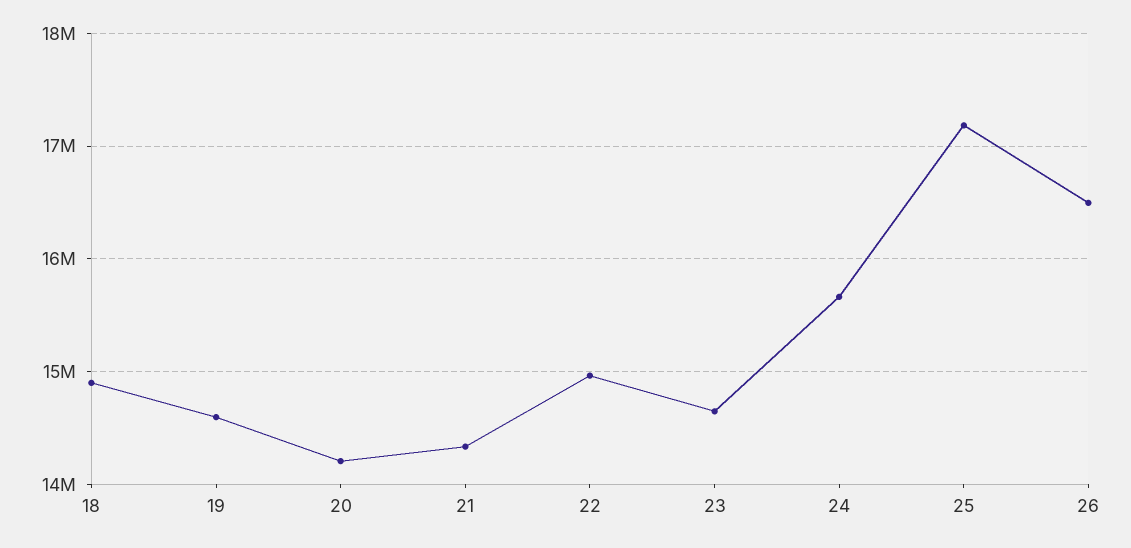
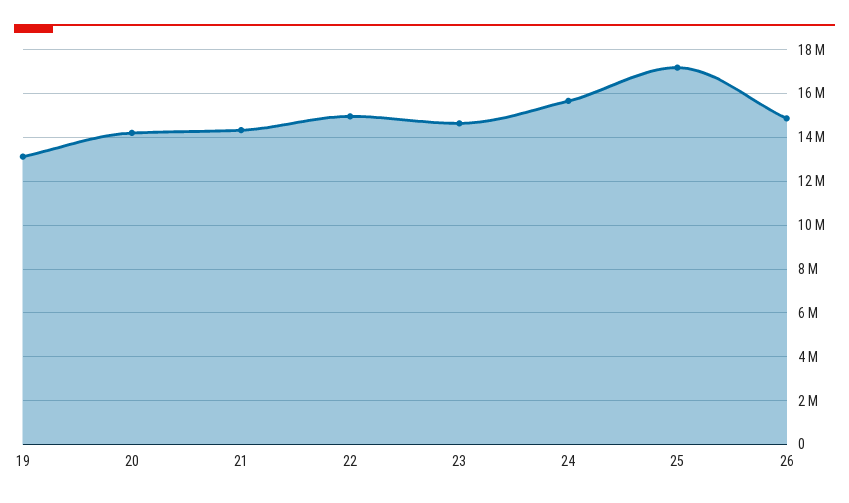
18: 14900000 -> none
19: 14600000 -> 13000000
26: 16500000 -> 15000000

